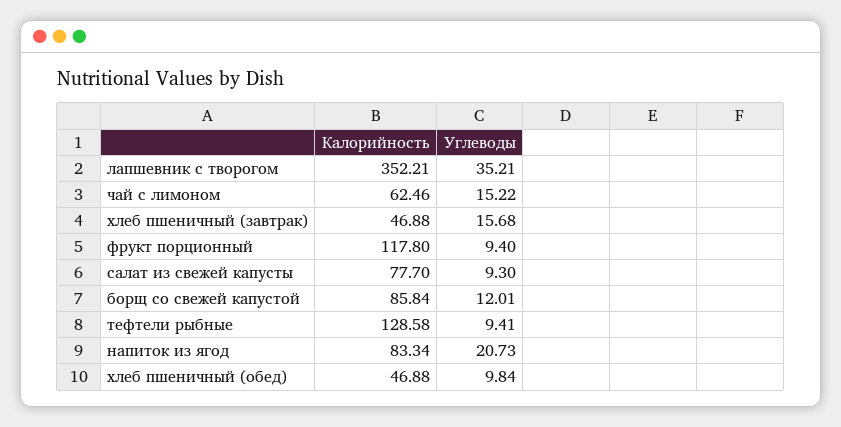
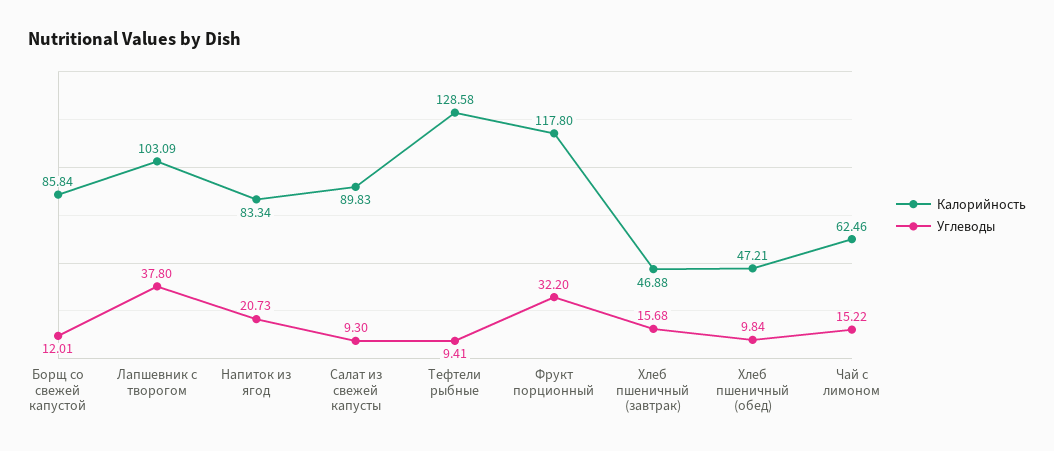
Калорийность, лапшевник с творогом: 352.21 -> 103.09
Углеводы, лапшевник с творогом: 35.21 -> 37.8
Углеводы, фрукт порционный: 9.4 -> 32.2
Калорийность, салат из свежей капусты: 77.7 -> 89.83
Калорийность, хлеб пшеничный (обед): 46.88 -> 47.21

